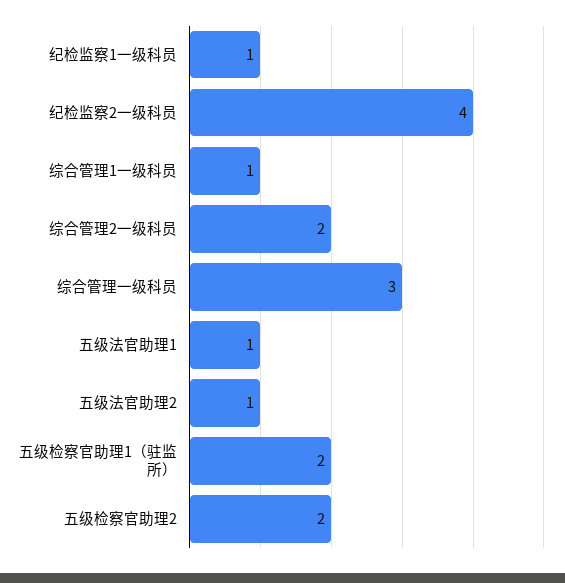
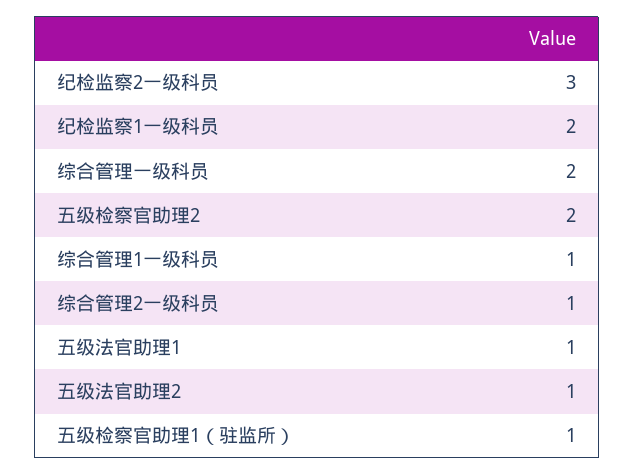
纪检监察1一级科员: 1 -> 2
纪检监察2一级科员: 4 -> 3
综合管理2一级科员: 2 -> 1
综合管理一级科员: 3 -> 2
五级检察官助理1（驻监所）: 2 -> 1

